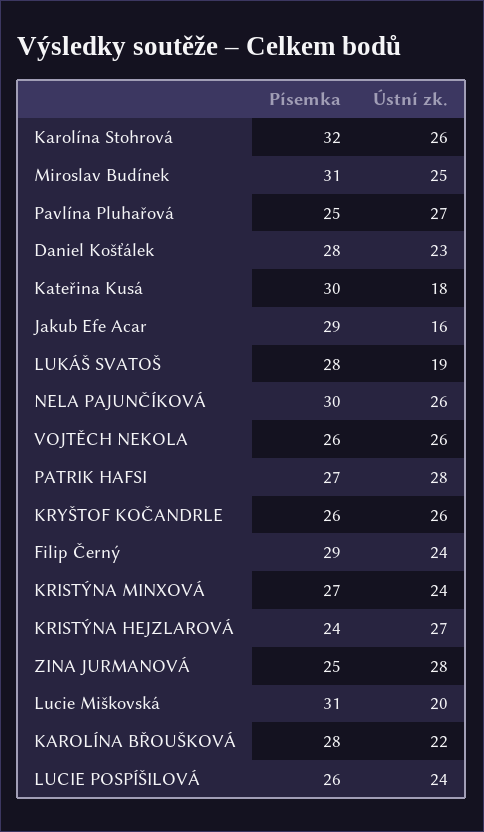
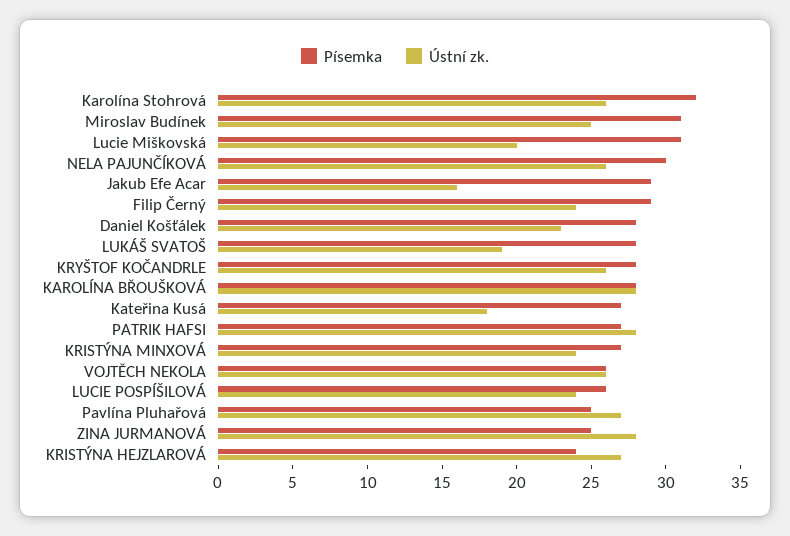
Písemka, Kateřina Kusá: 30 -> 27
Písemka, KRYŠTOF KOČANDRLE: 26 -> 28
Ústní zk., KAROLÍNA BŘOUŠKOVÁ: 22 -> 28

